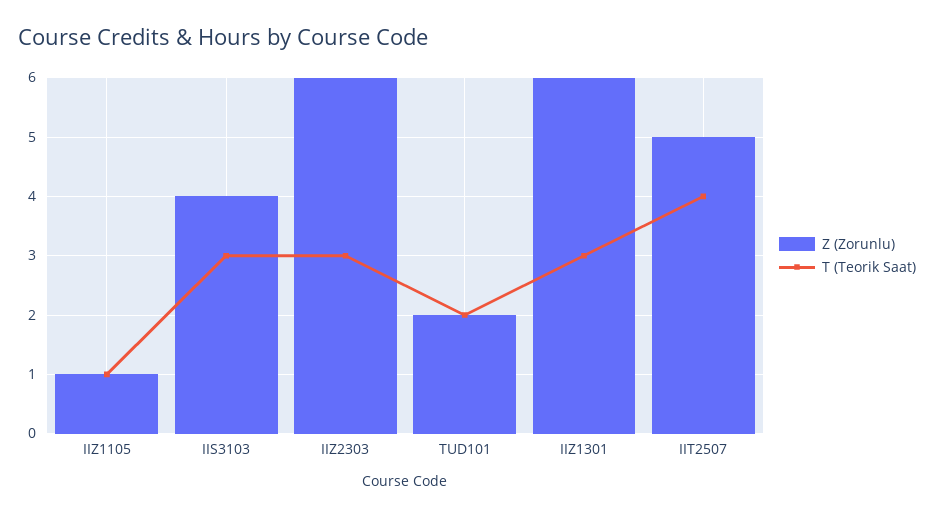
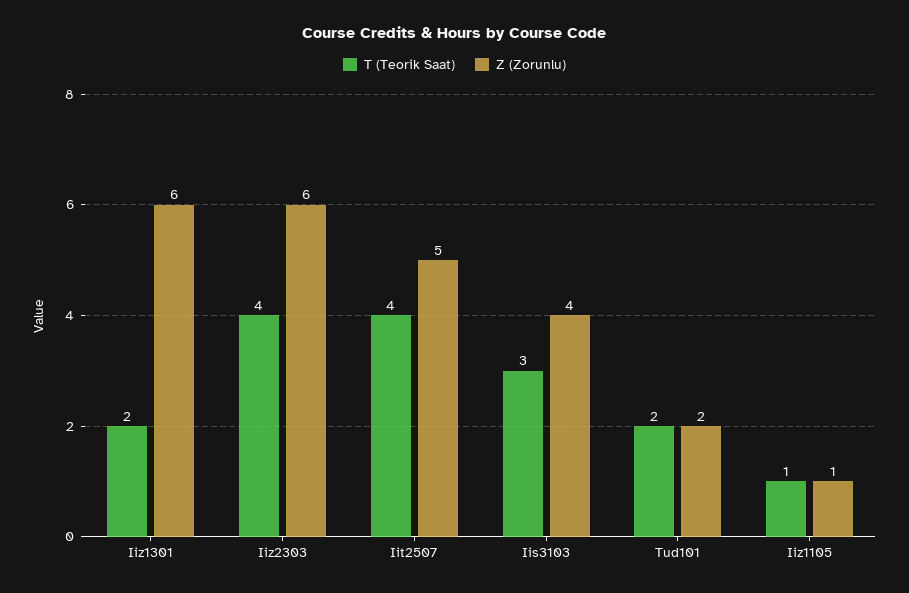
T (Teorik Saat), IIZ2303: 3 -> 4
T (Teorik Saat), IIZ1301: 3 -> 2

